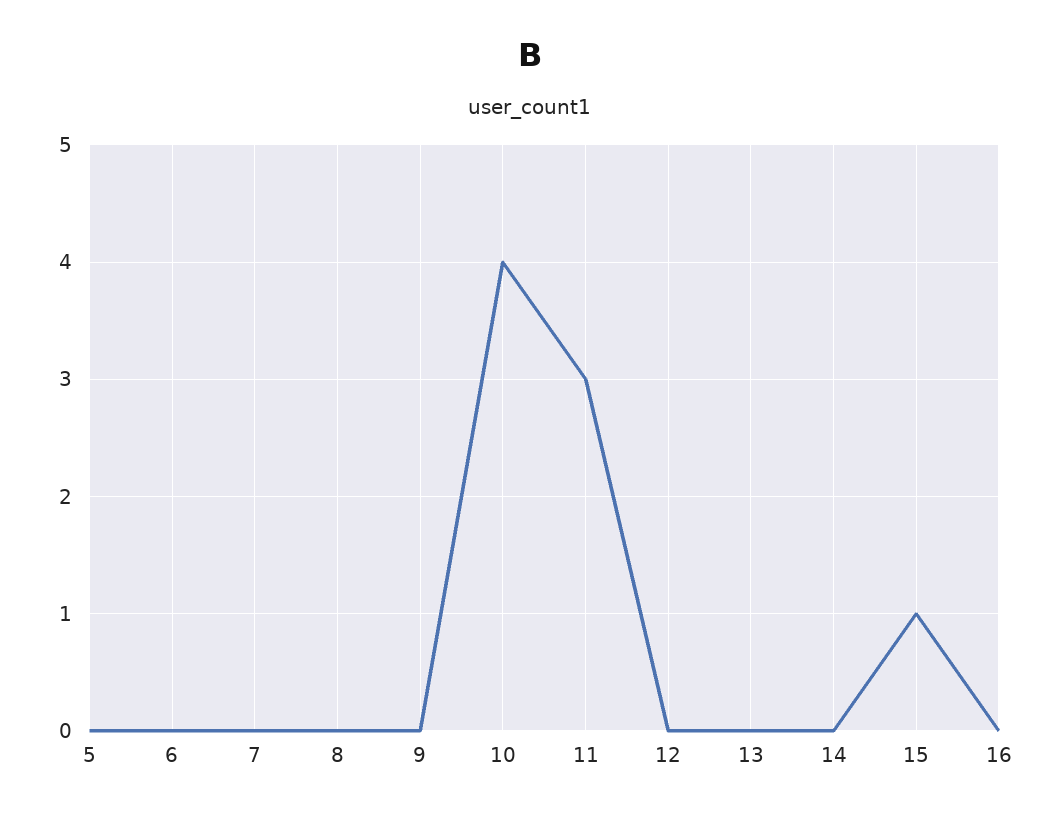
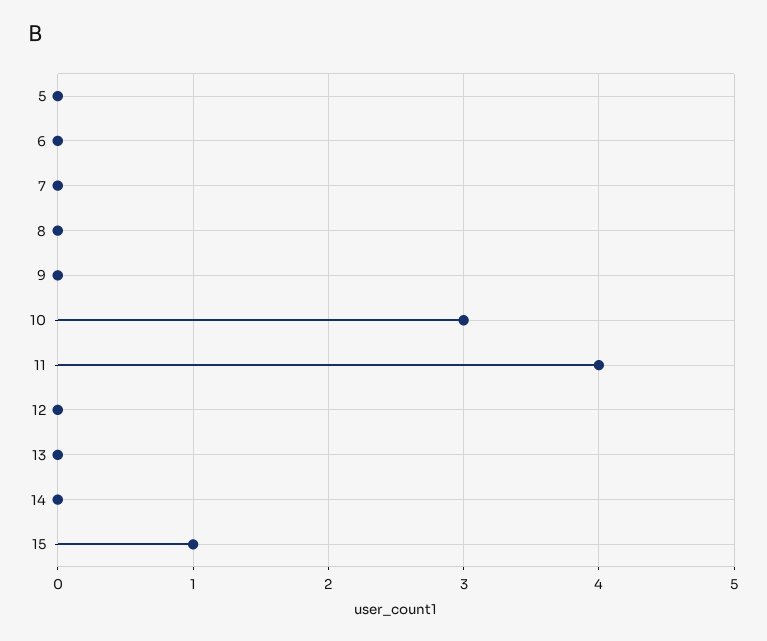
10: 4 -> 3
11: 3 -> 4
16: 0 -> none

